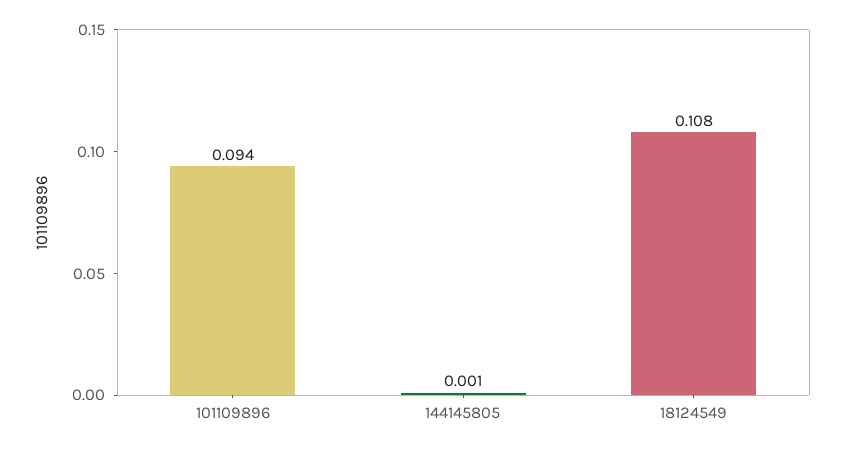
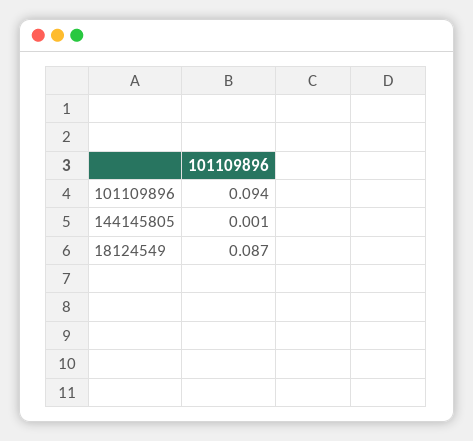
18124549: 0.108 -> 0.087

